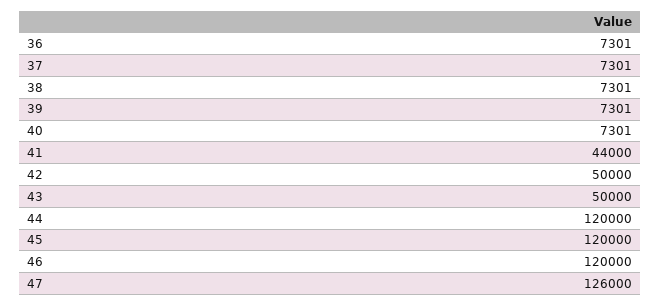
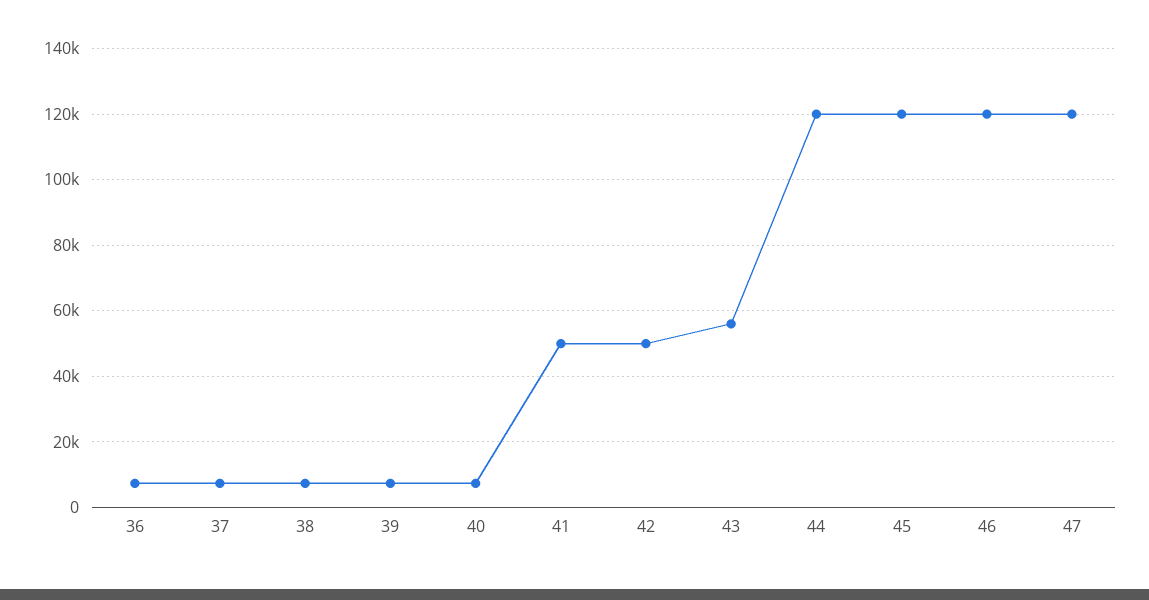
41: 44000 -> 50000
43: 50000 -> 56000
47: 126000 -> 120000

